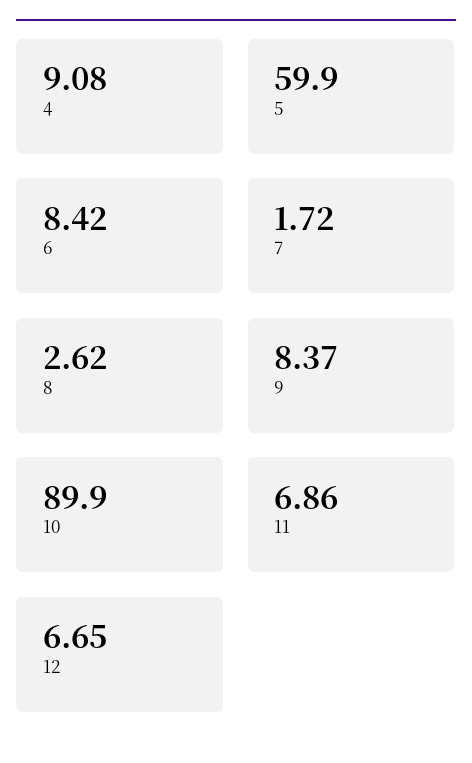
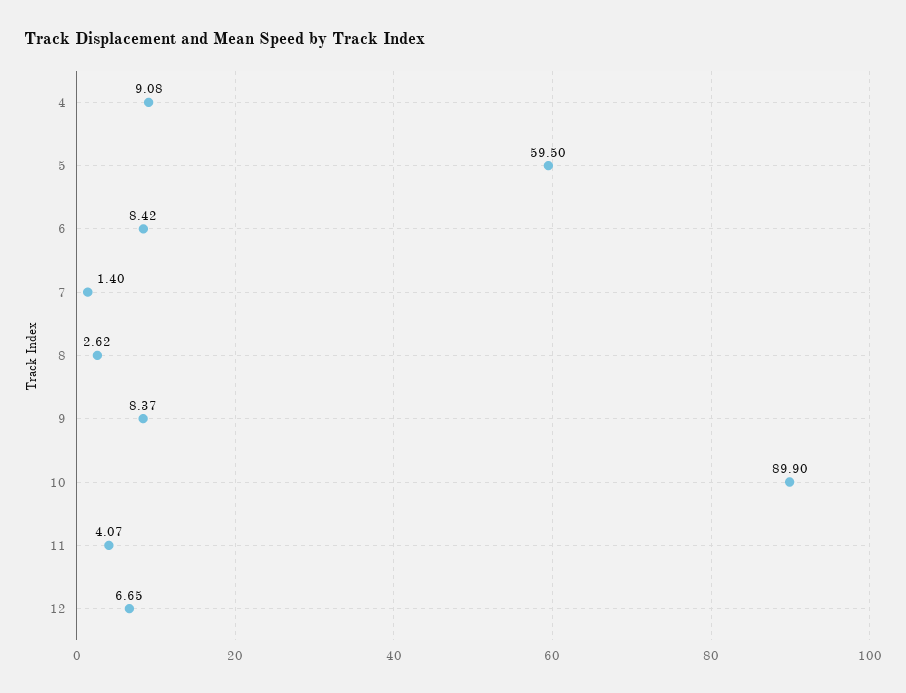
5: 59.9 -> 59.5
7: 1.72 -> 1.4
11: 6.86 -> 4.07

